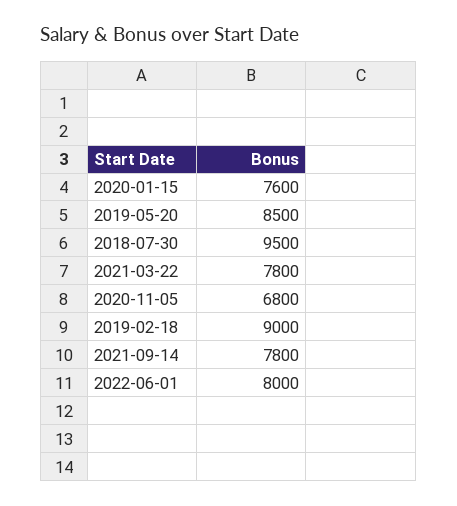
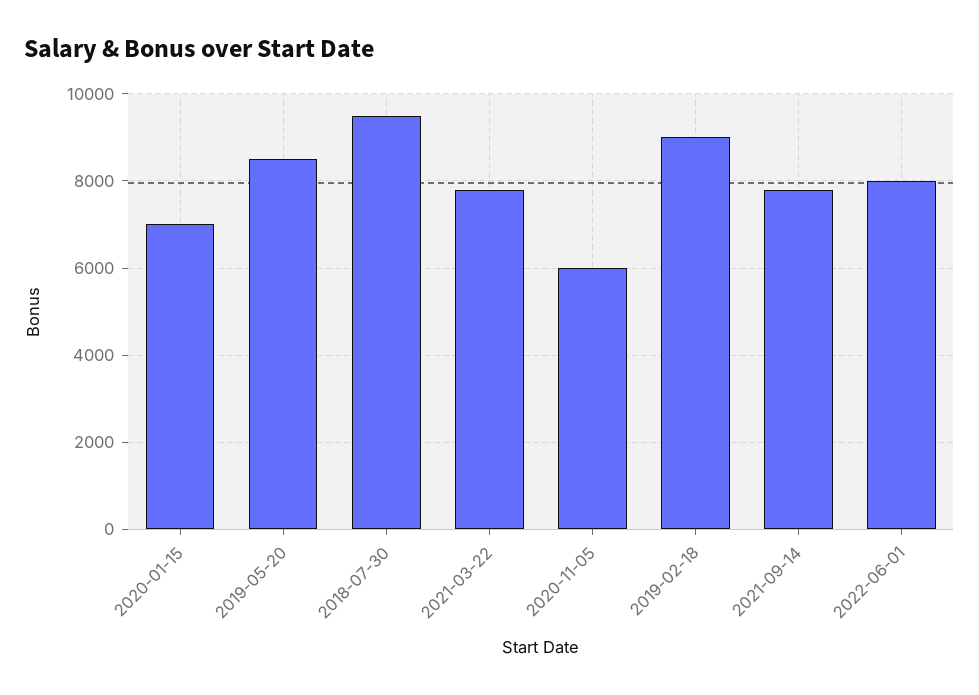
2020-01-15: 7600 -> 7000
2020-11-05: 6800 -> 6000

